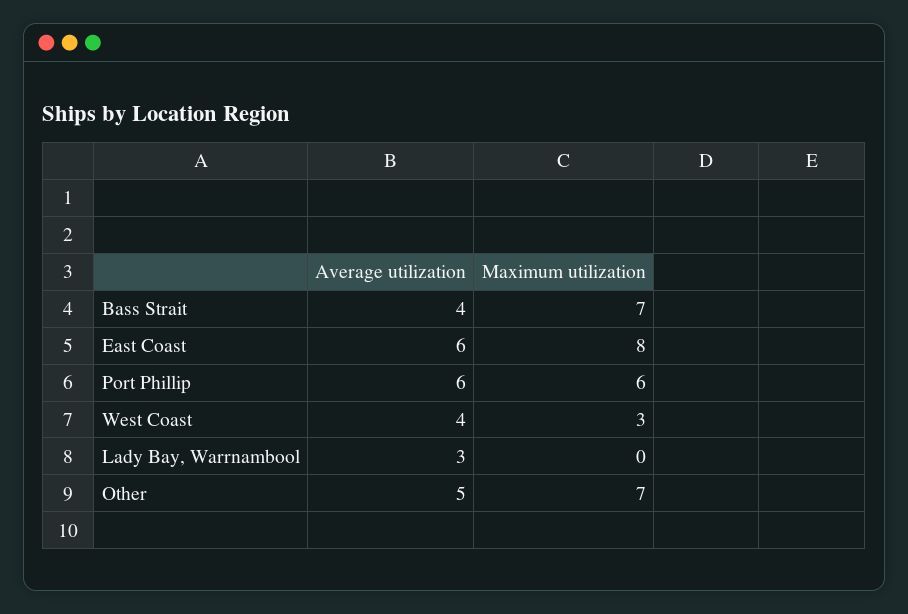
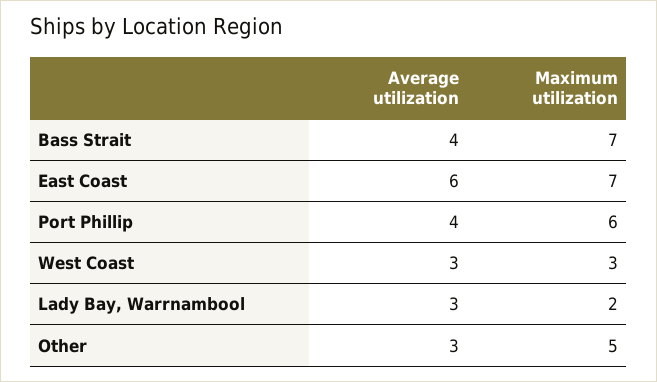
Maximum utilization, East Coast: 8 -> 7
Average utilization, Port Phillip: 6 -> 4
Average utilization, West Coast: 4 -> 3
Maximum utilization, Lady Bay, Warrnambool: 0 -> 2
Average utilization, Other: 5 -> 3
Maximum utilization, Other: 7 -> 5

